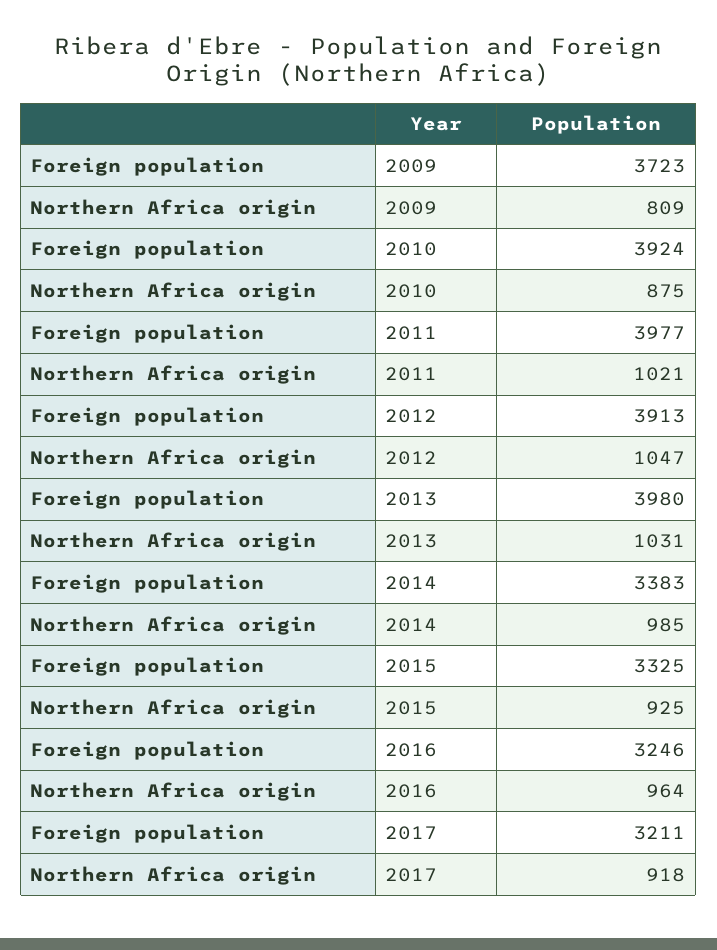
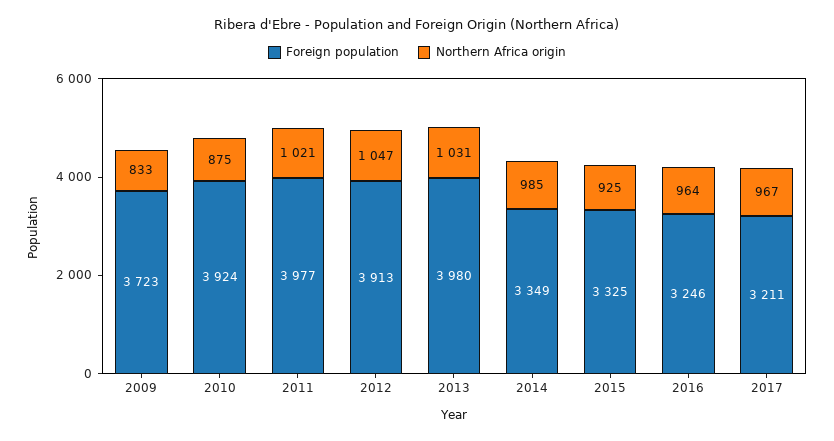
Northern Africa origin, 2009: 809 -> 833
Foreign population, 2014: 3383 -> 3349
Northern Africa origin, 2017: 918 -> 967

